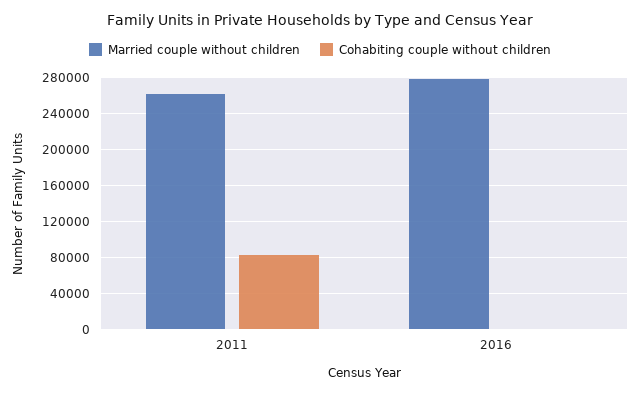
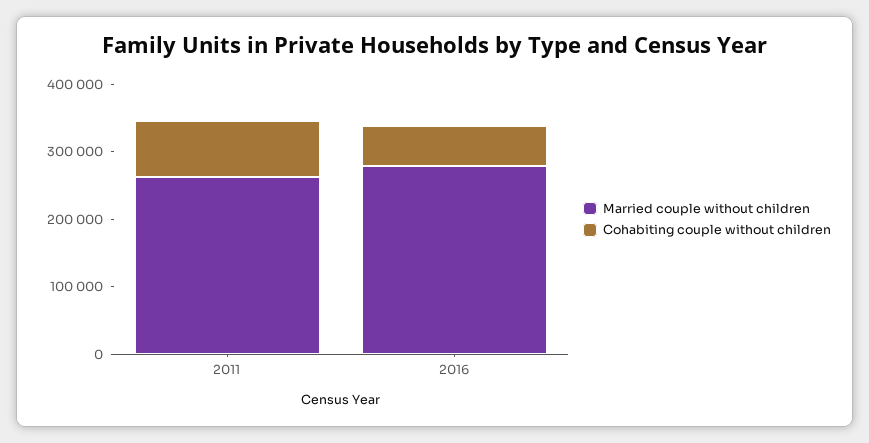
Cohabiting couple without children, 2016: 0 -> 60000

